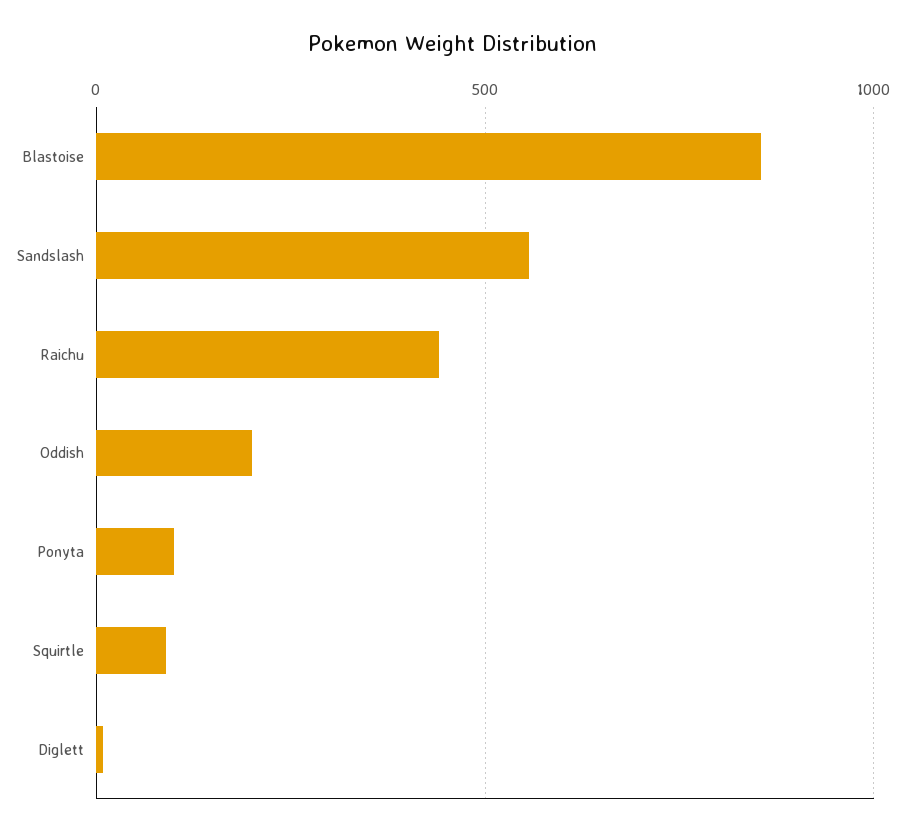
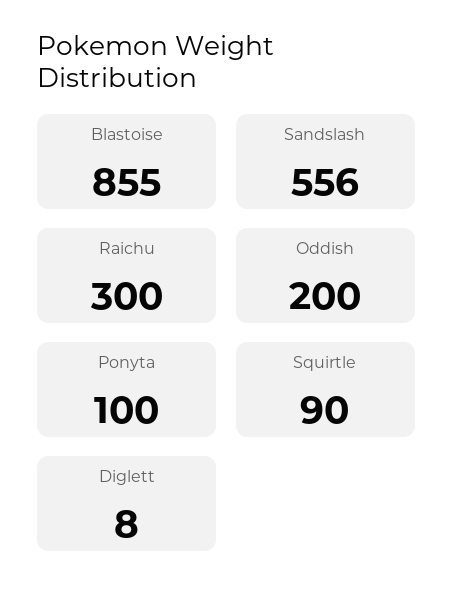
Raichu: 450 -> 300

